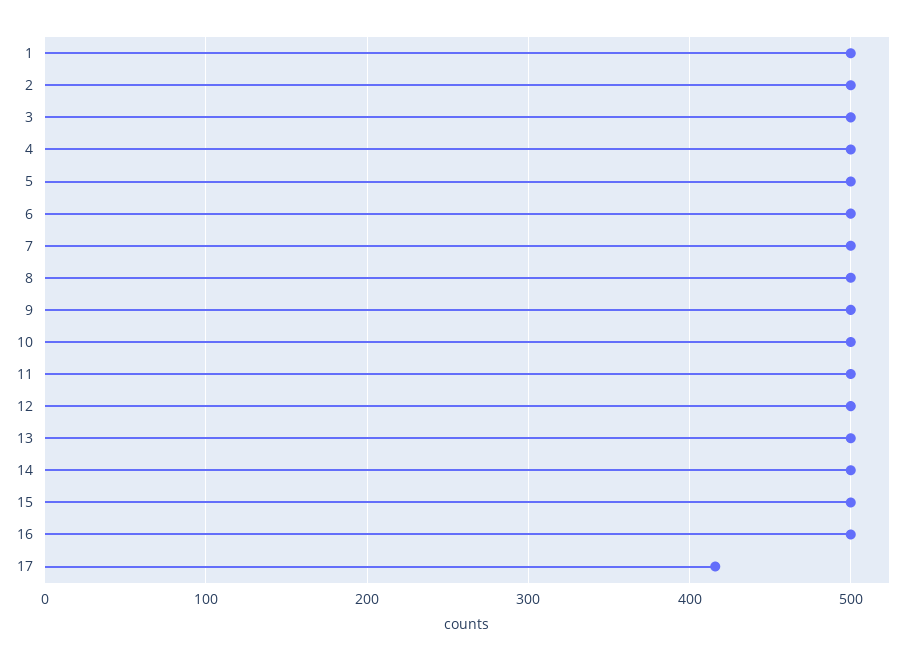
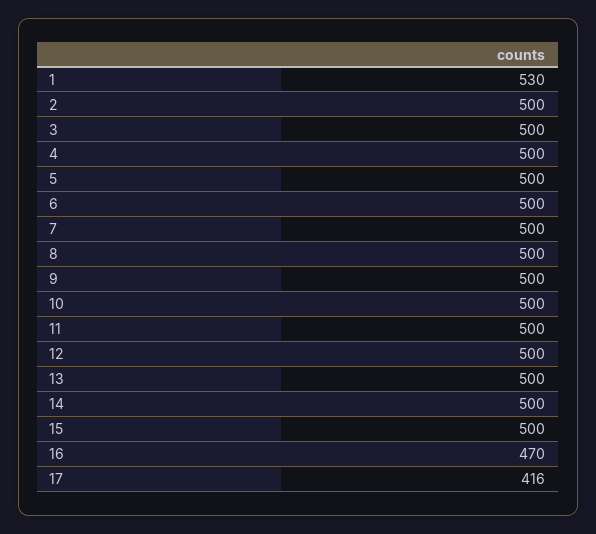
1: 500 -> 530
16: 500 -> 470

